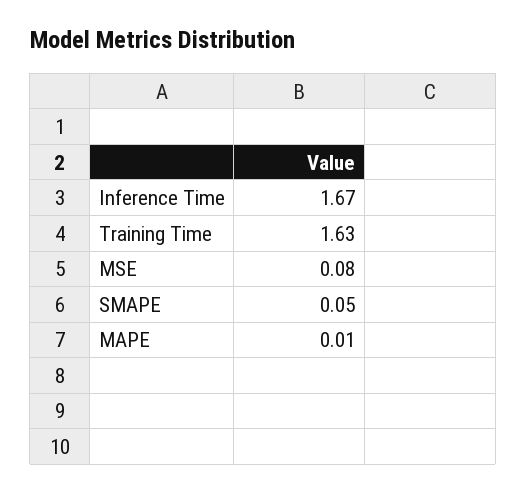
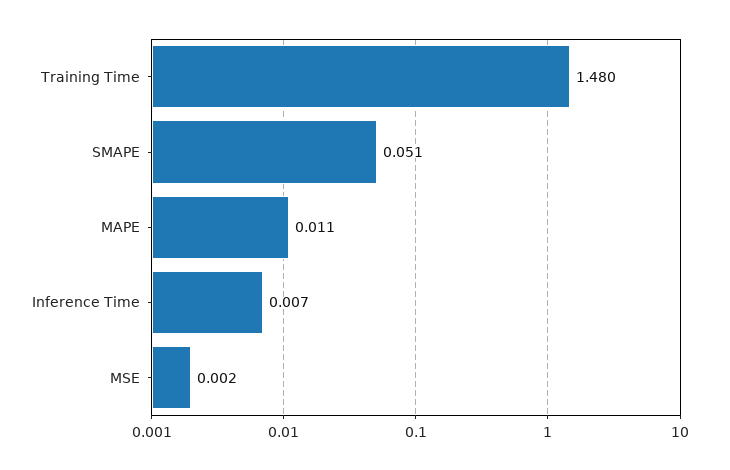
Inference Time: 1.67 -> 0.007
Training Time: 1.63 -> 1.48
MSE: 0.08 -> 0.002

